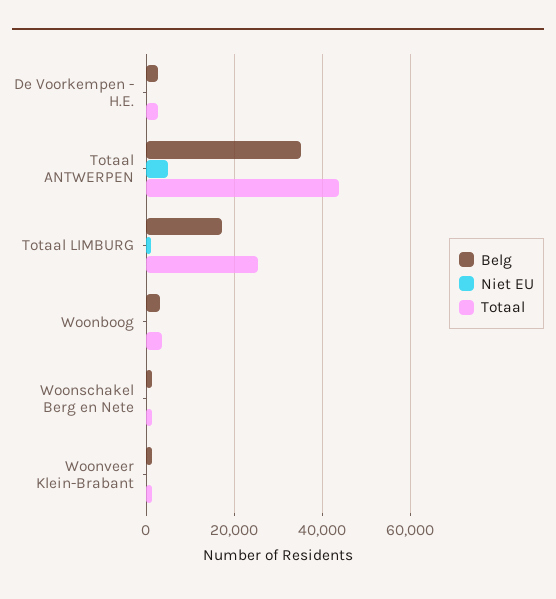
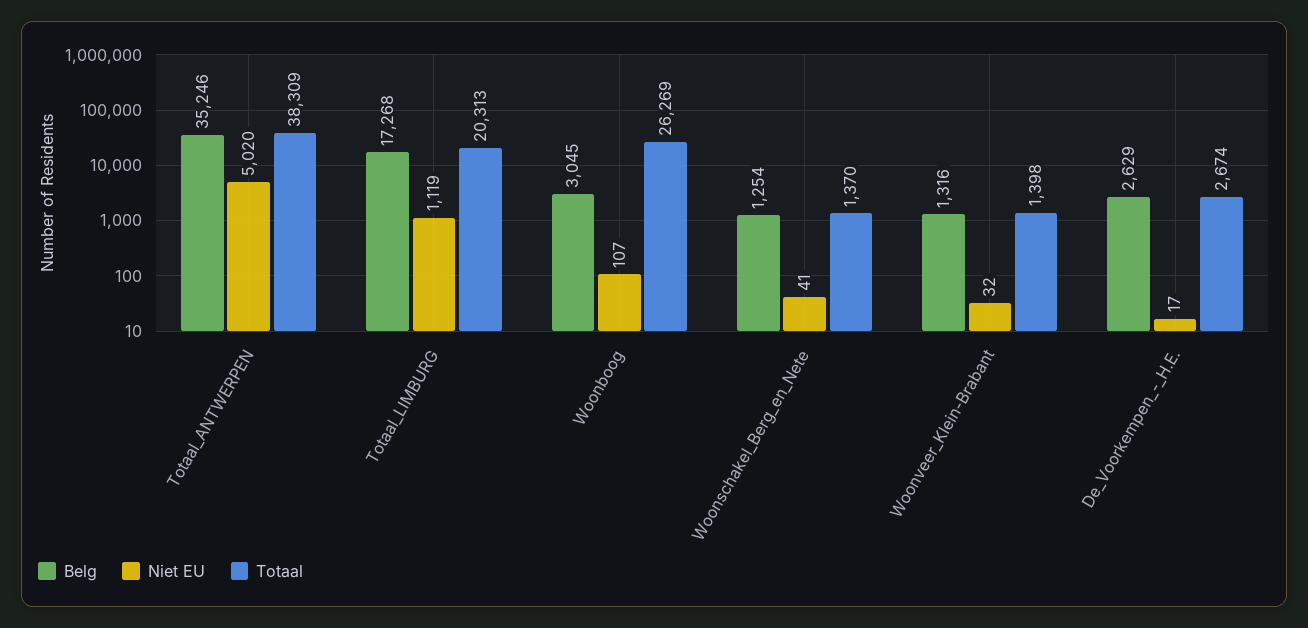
Totaal, Totaal ANTWERPEN: 44000 -> 38309
Totaal, Totaal LIMBURG: 26000 -> 20313
Totaal, Woonboog: 4000 -> 26269

